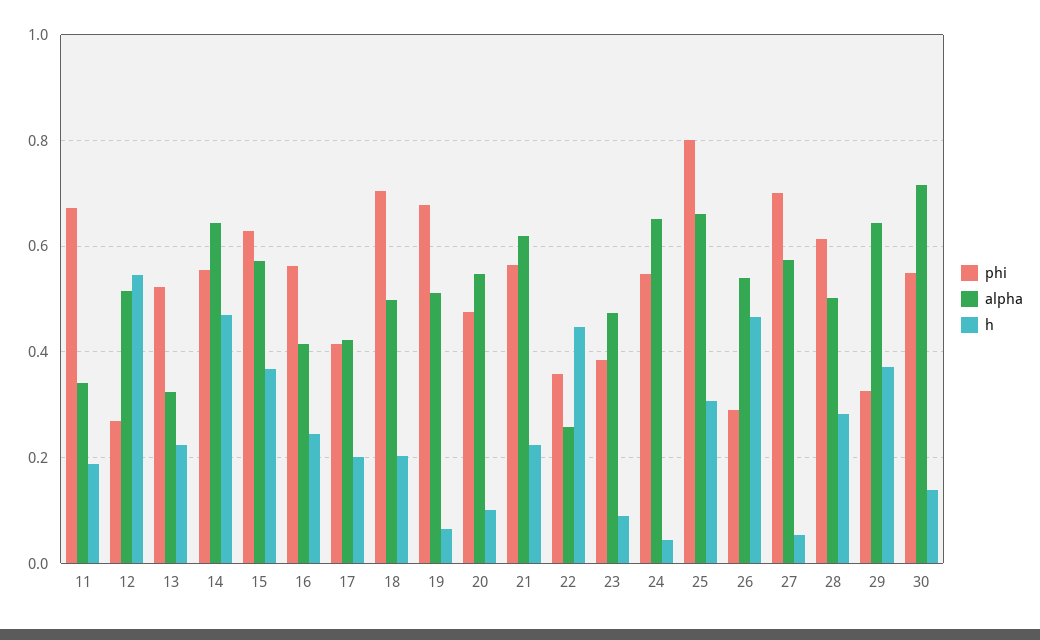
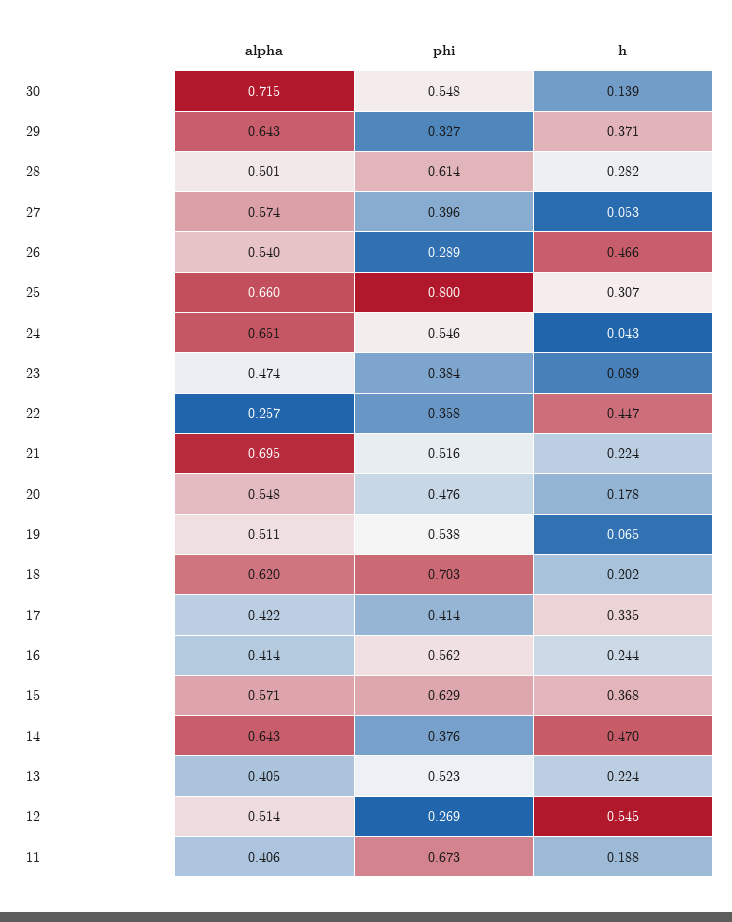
alpha, 11: 0.34 -> 0.406
alpha, 13: 0.32 -> 0.405
phi, 14: 0.56 -> 0.376
h, 17: 0.2 -> 0.335
alpha, 18: 0.5 -> 0.62
phi, 19: 0.68 -> 0.538
h, 20: 0.1 -> 0.178
phi, 21: 0.56 -> 0.516
alpha, 21: 0.62 -> 0.695
phi, 27: 0.7 -> 0.396

